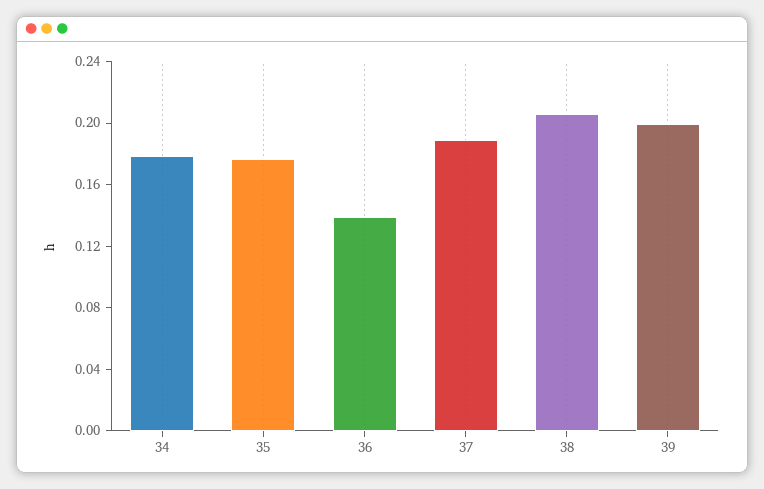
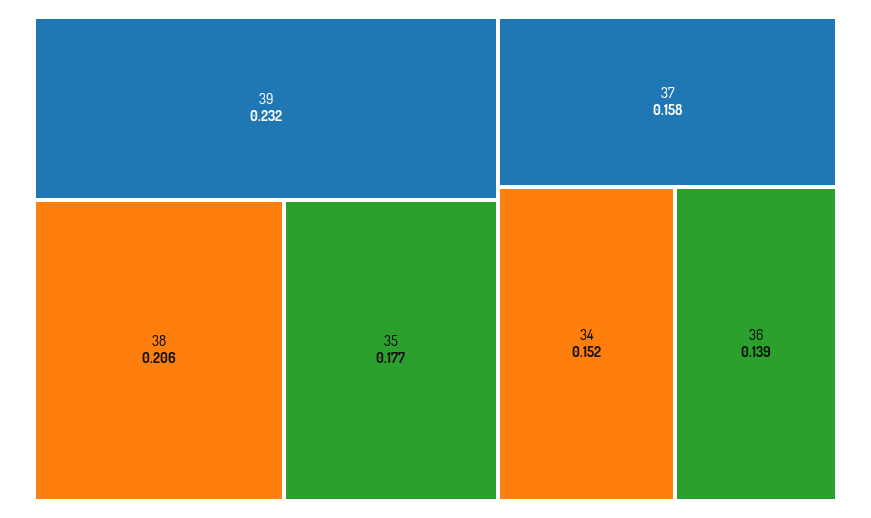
34: 0.18 -> 0.152
37: 0.19 -> 0.158
39: 0.2 -> 0.232

